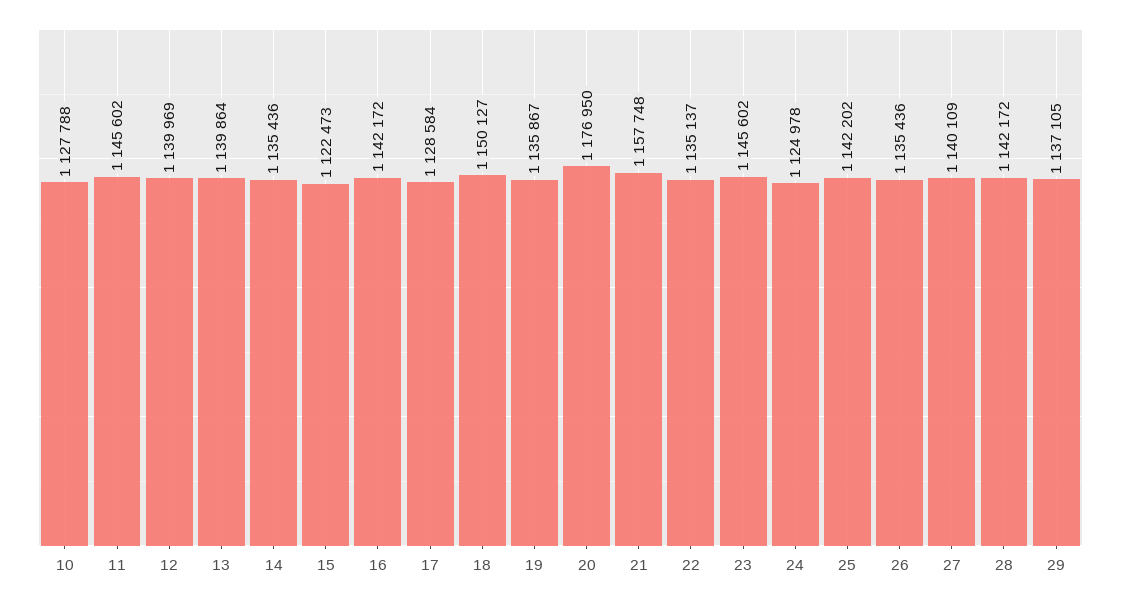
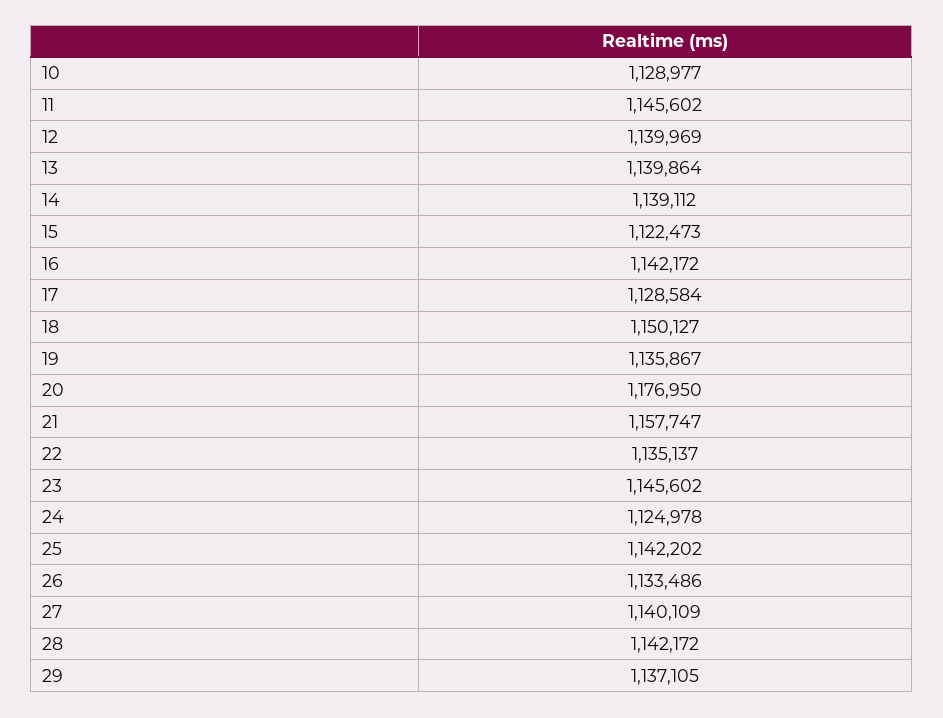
10: 1127788 -> 1128977
14: 1135436 -> 1139112
21: 1157748 -> 1157747
26: 1135436 -> 1133486

